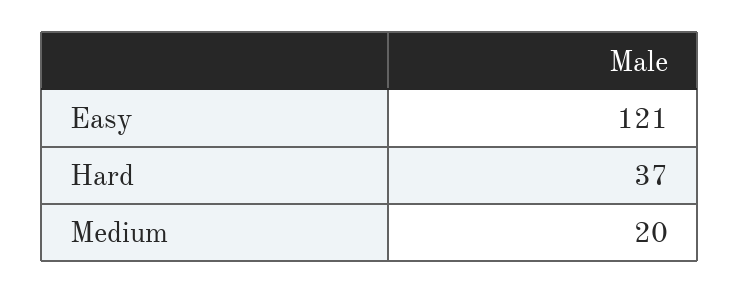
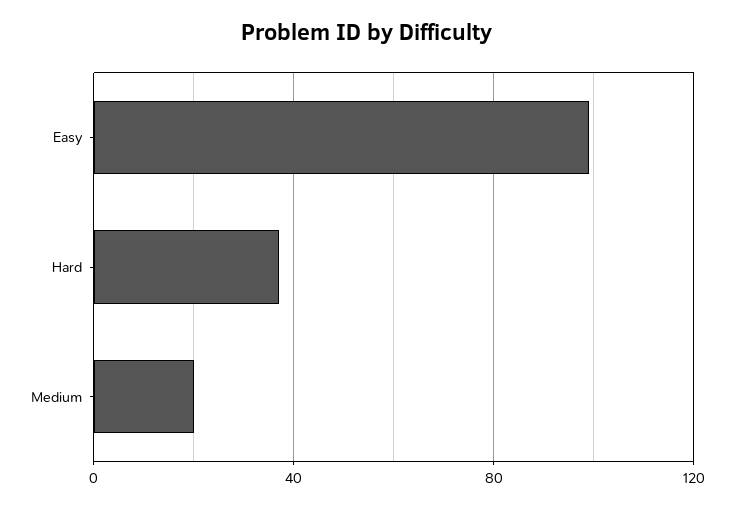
Easy: 121 -> 100

